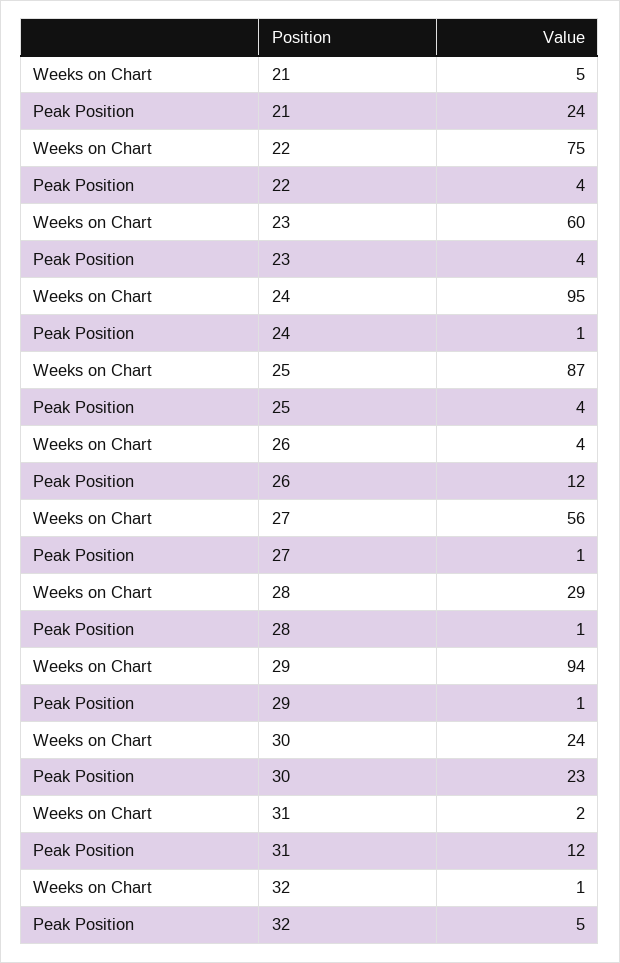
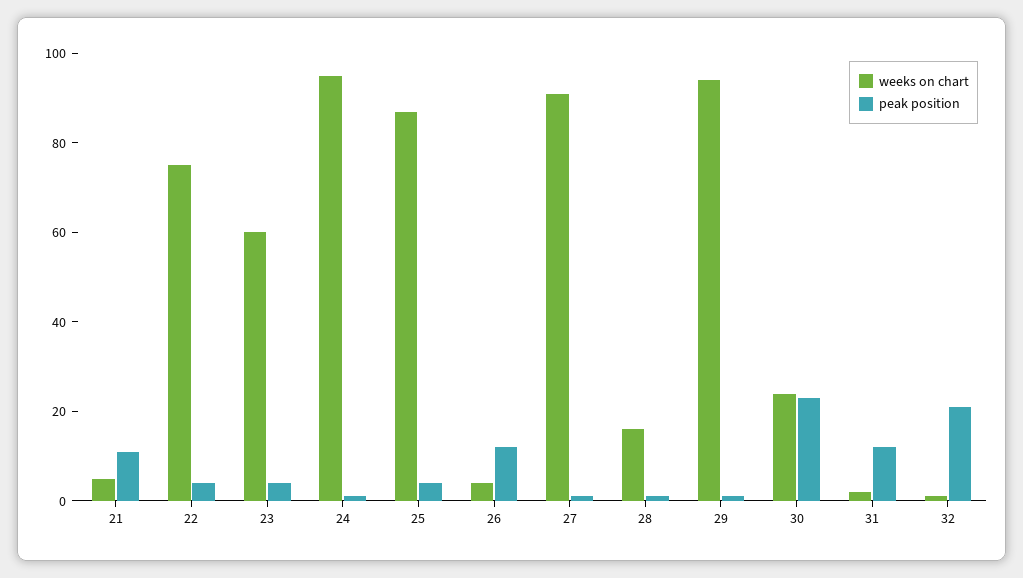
Peak Position, 21: 24 -> 10
Weeks on Chart, 27: 56 -> 90
Weeks on Chart, 28: 29 -> 15
Peak Position, 32: 5 -> 20

